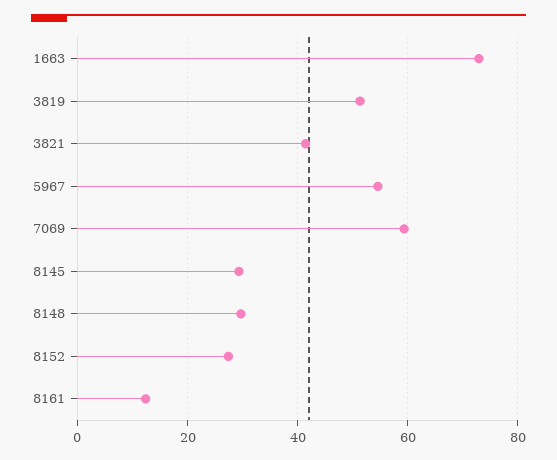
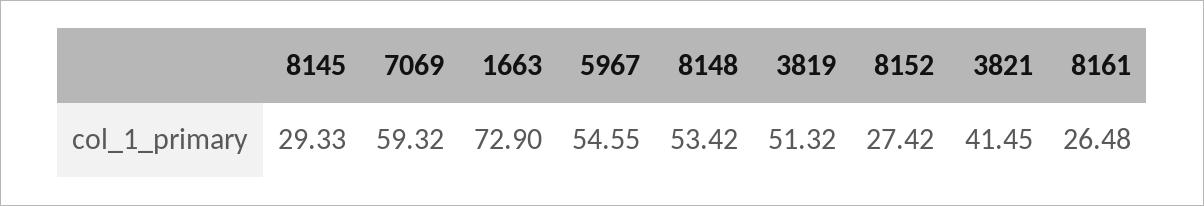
8148: 30 -> 53.42
8161: 12 -> 26.48

